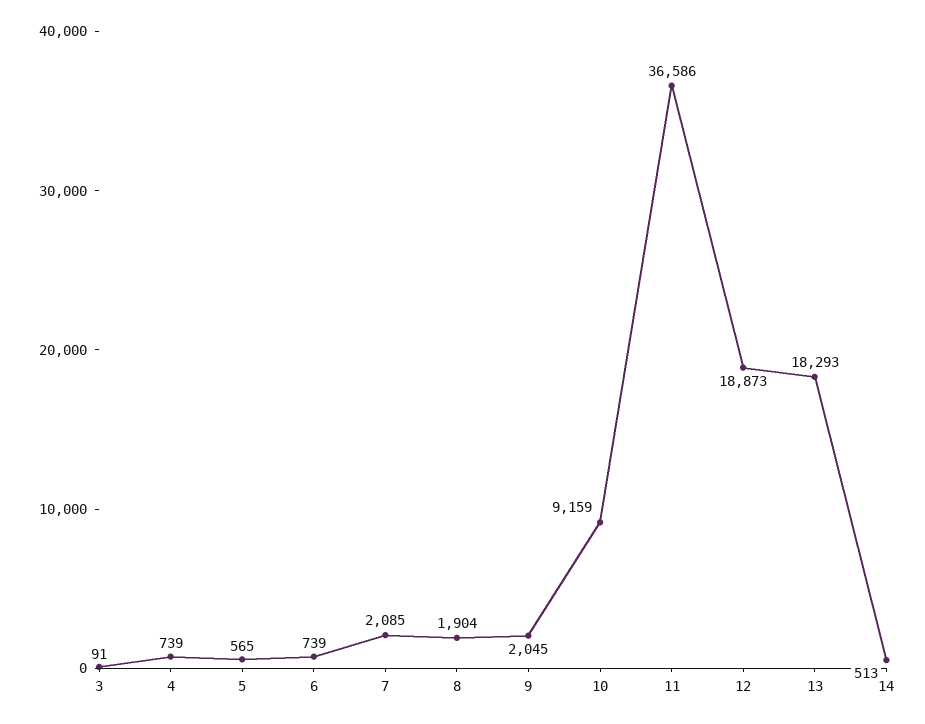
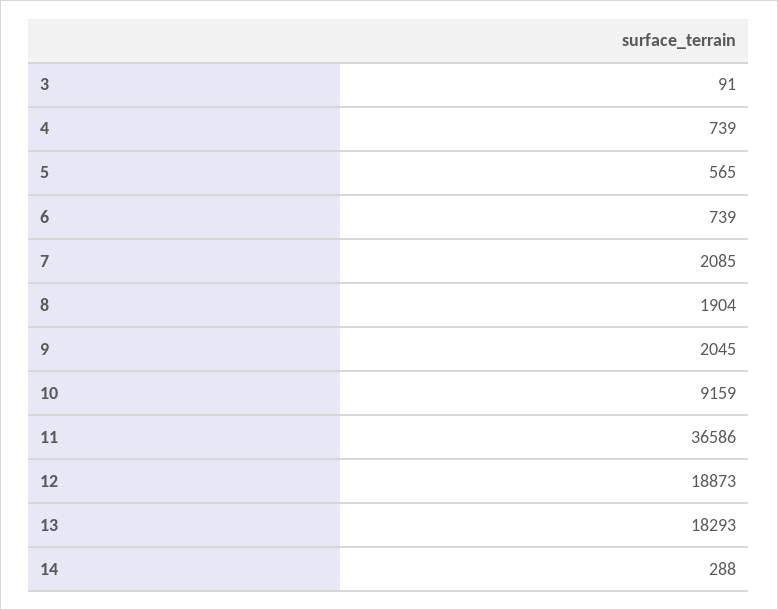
14: 513 -> 288

